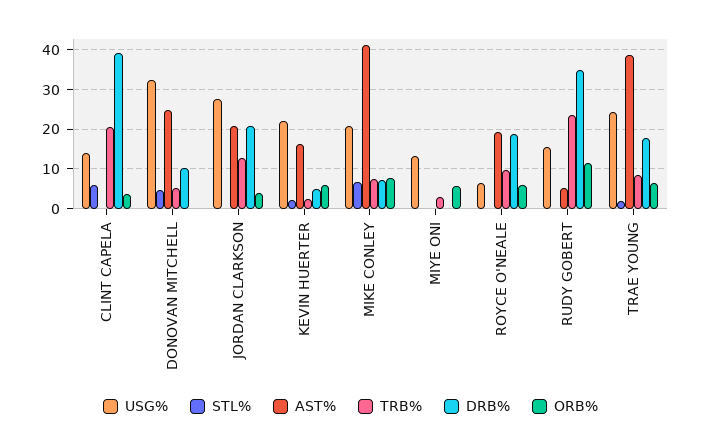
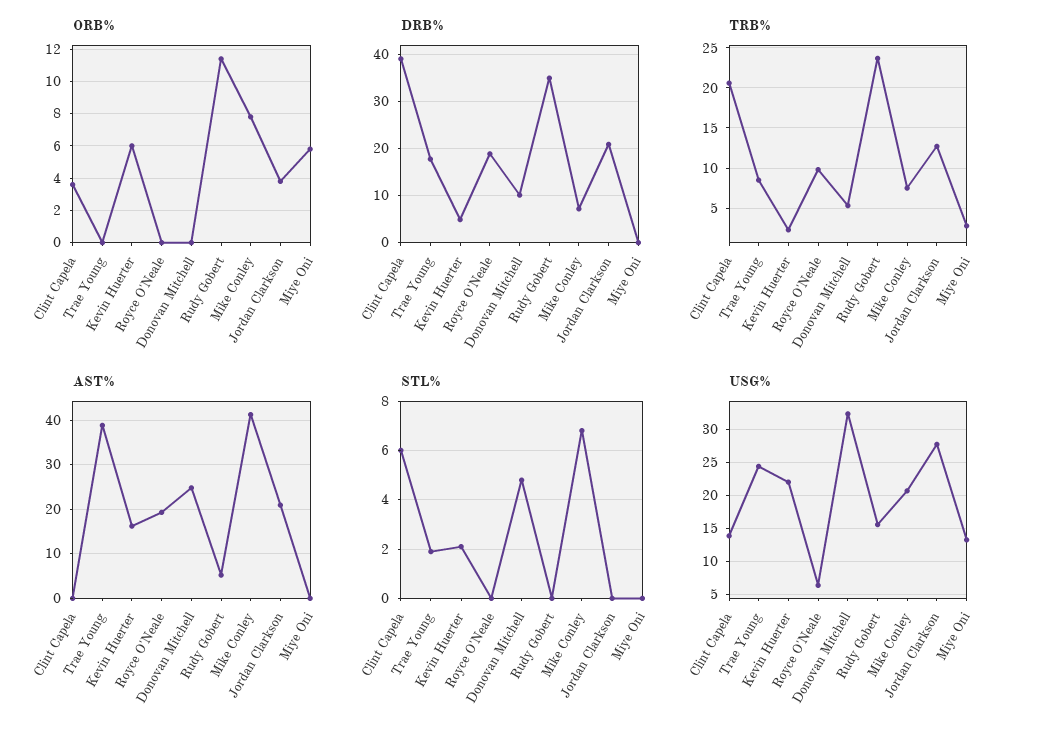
ORB%, ROYCE O'NEALE: 6 -> 0
ORB%, TRAE YOUNG: 6 -> 0

